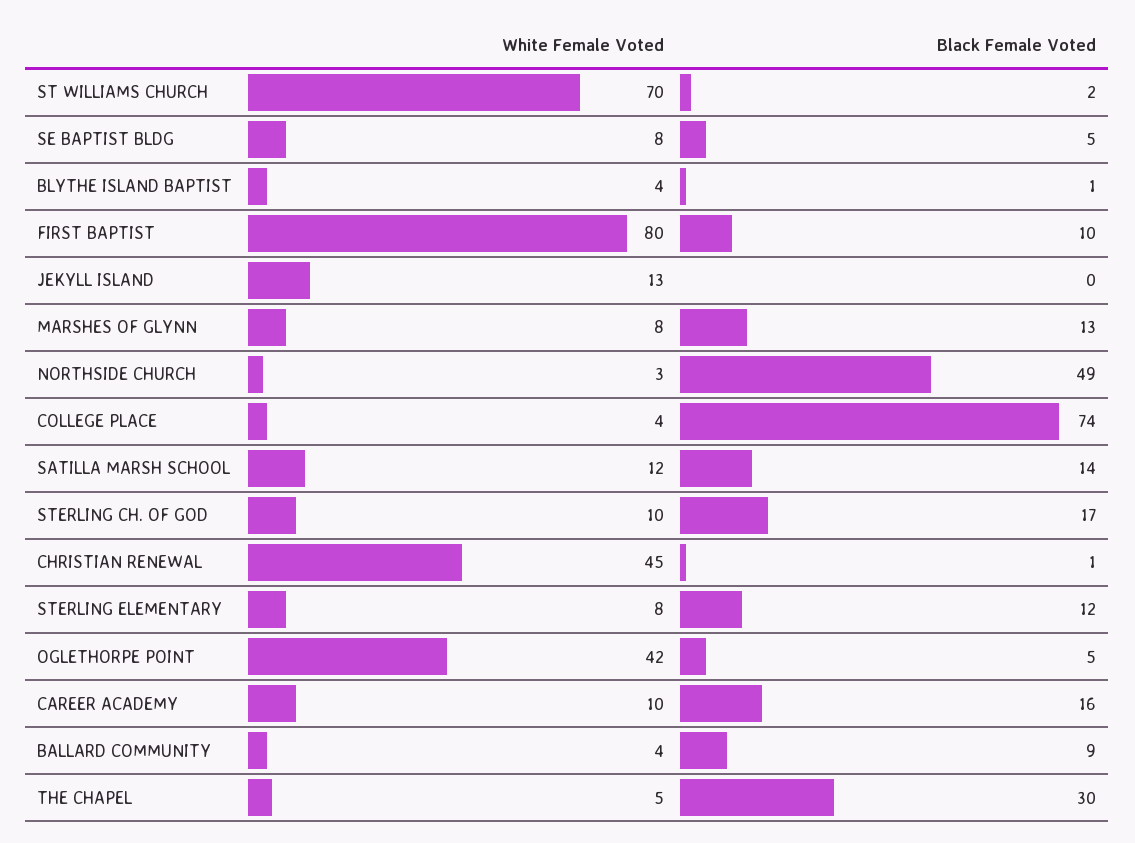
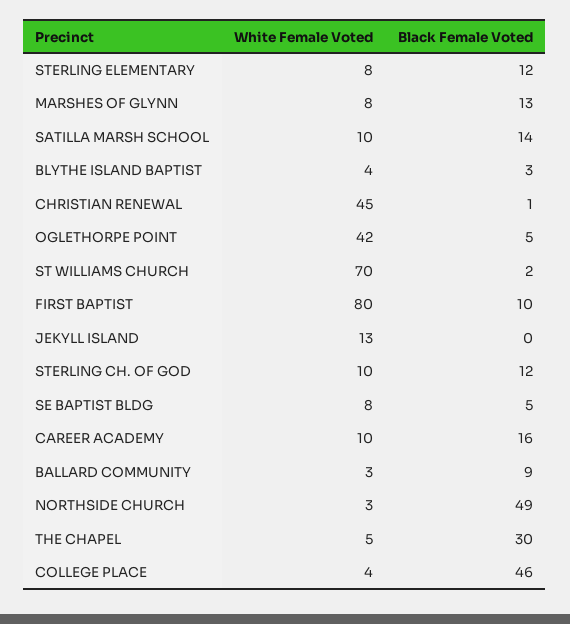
Black Female Voted, BLYTHE ISLAND BAPTIST: 1 -> 3
Black Female Voted, COLLEGE PLACE: 74 -> 46
White Female Voted, SATILLA MARSH SCHOOL: 12 -> 10
Black Female Voted, STERLING CH. OF GOD: 17 -> 12
White Female Voted, BALLARD COMMUNITY: 4 -> 3

